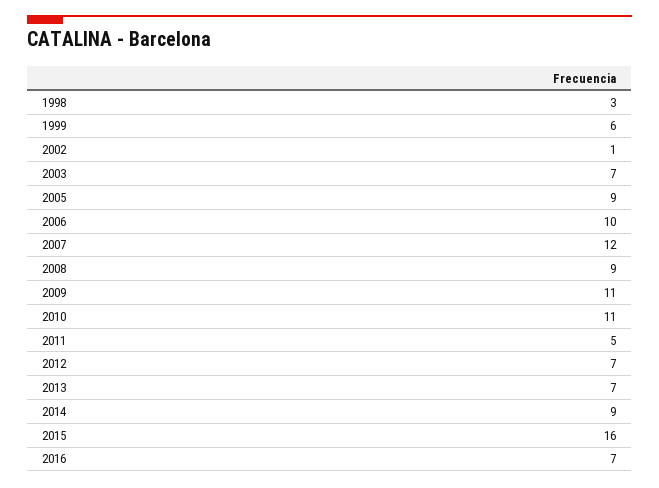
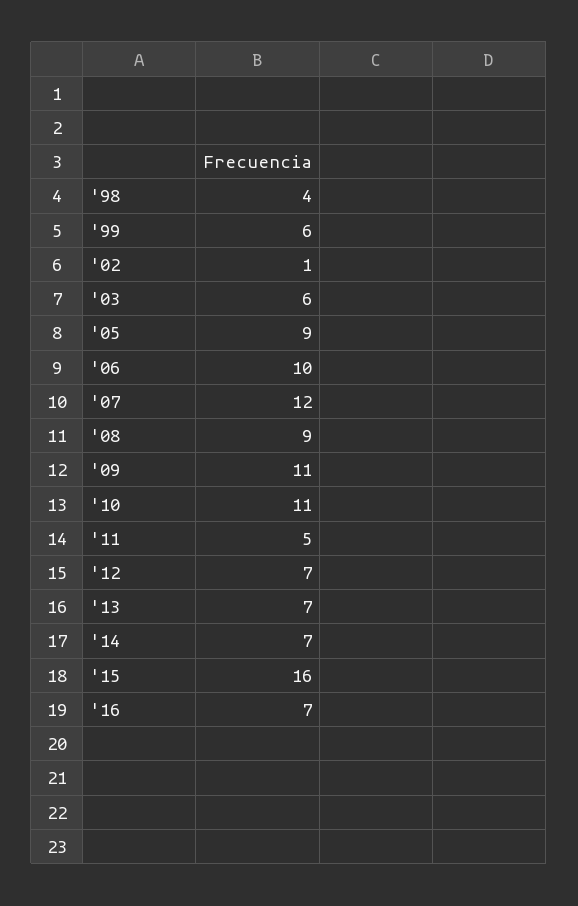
1998: 3 -> 4
2003: 7 -> 6
2014: 9 -> 7

